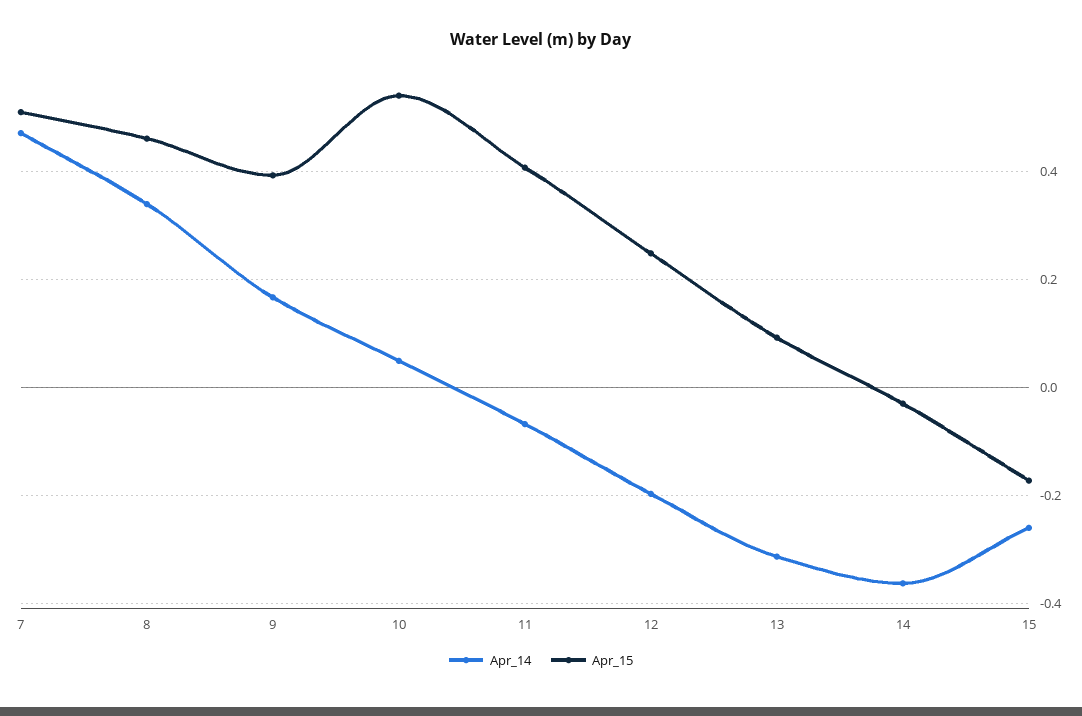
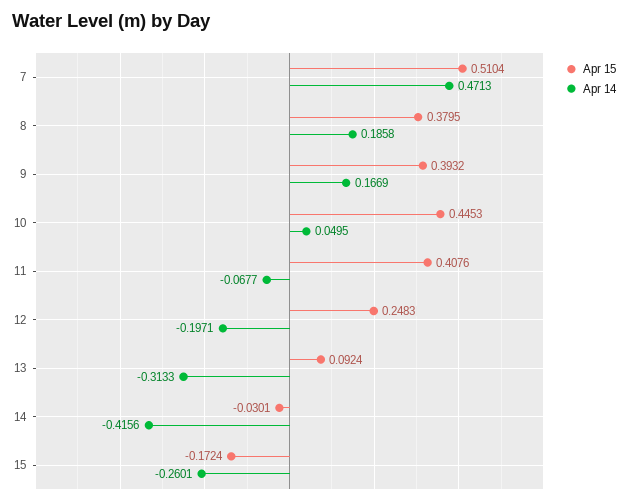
Apr_14, 8: 0.34 -> 0.1858
Apr_15, 8: 0.46 -> 0.3795
Apr_15, 10: 0.54 -> 0.4453
Apr_14, 14: -0.36 -> -0.4156

